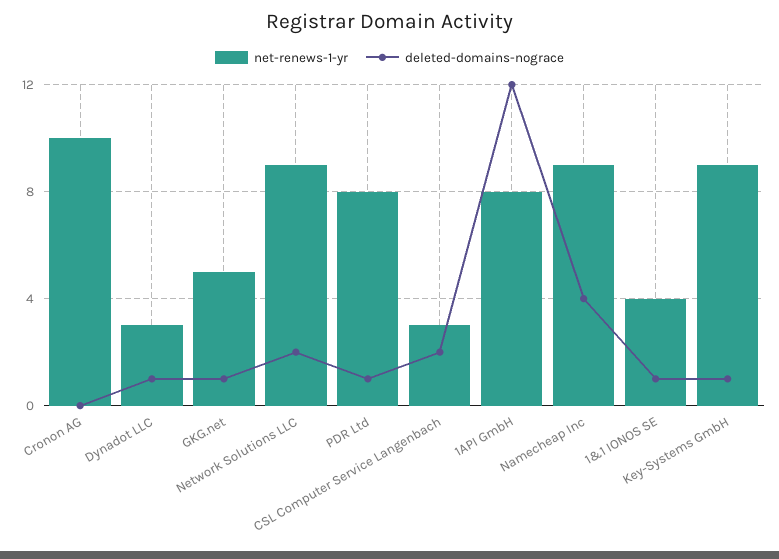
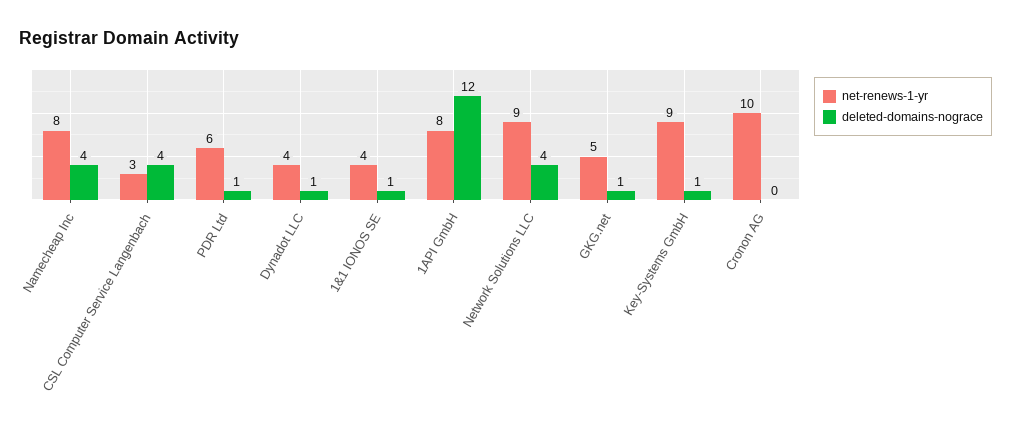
net-renews-1-yr, Dynadot LLC: 3 -> 4
deleted-domains-nograce, Network Solutions LLC: 2 -> 4
net-renews-1-yr, PDR Ltd: 8 -> 6
deleted-domains-nograce, CSL Computer Service Langenbach: 2 -> 4
net-renews-1-yr, Namecheap Inc: 9 -> 8

